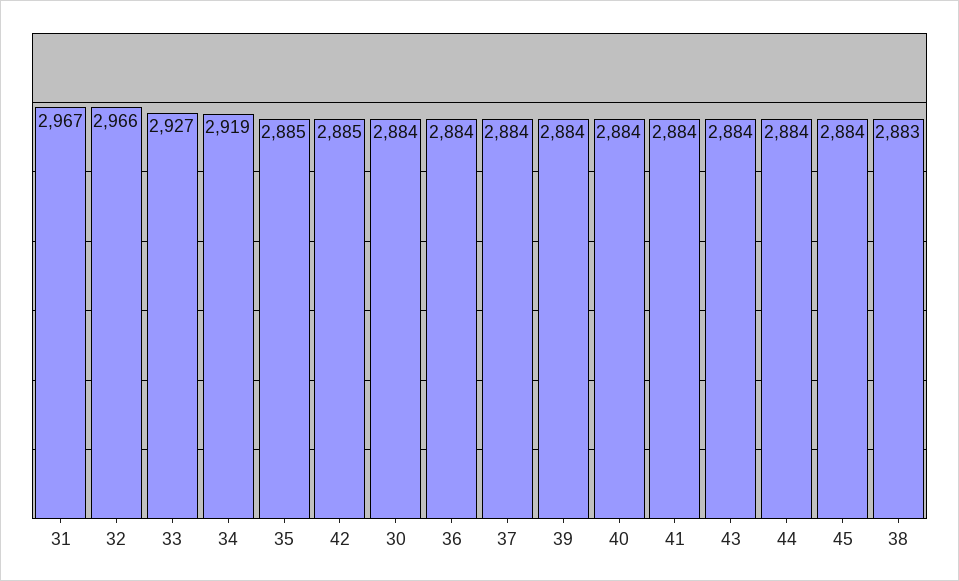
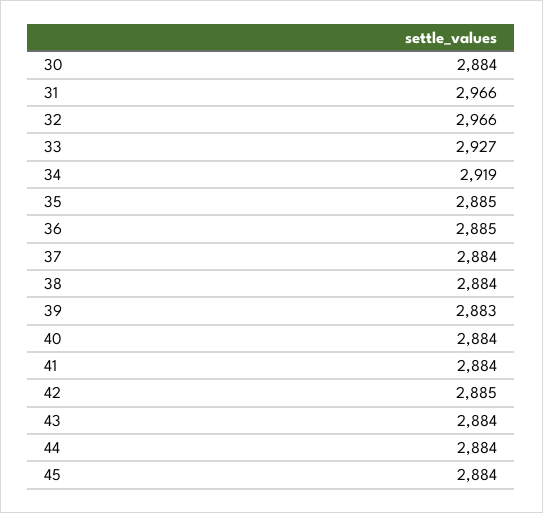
31: 2967 -> 2966
36: 2884 -> 2885
39: 2884 -> 2883
38: 2883 -> 2884

